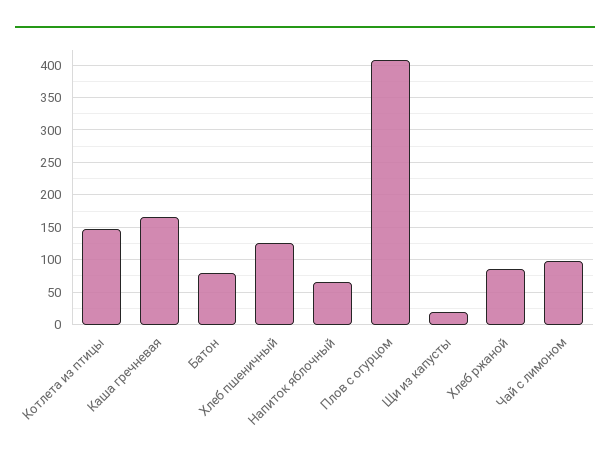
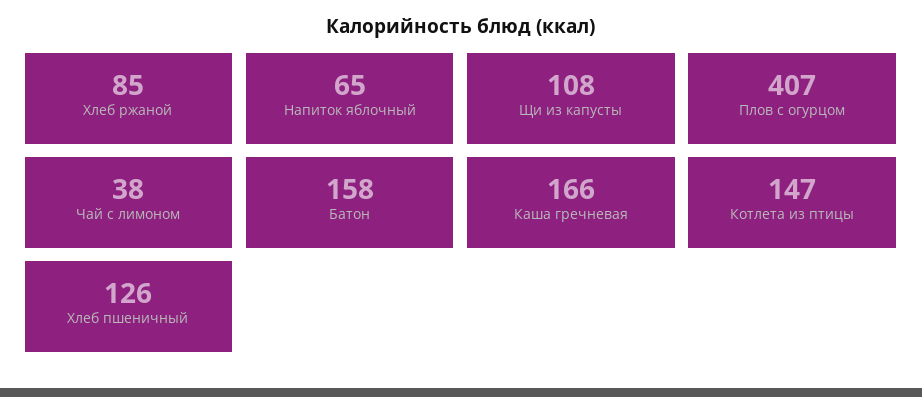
Батон: 80 -> 158
Щи из капусты: 20 -> 108
Чай с лимоном: 100 -> 38

